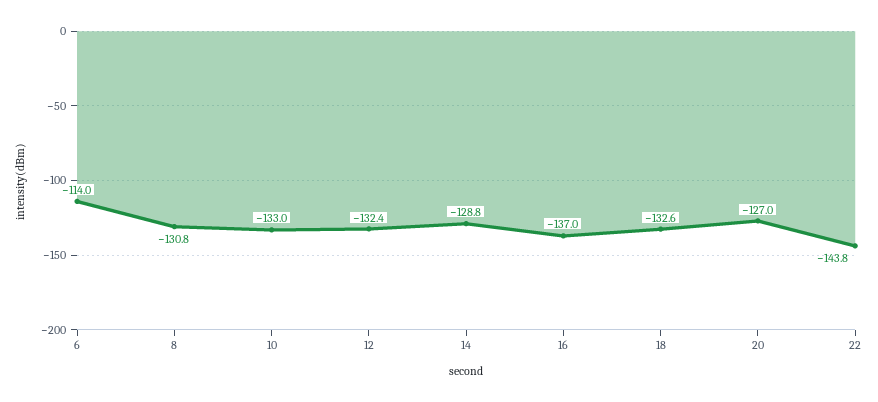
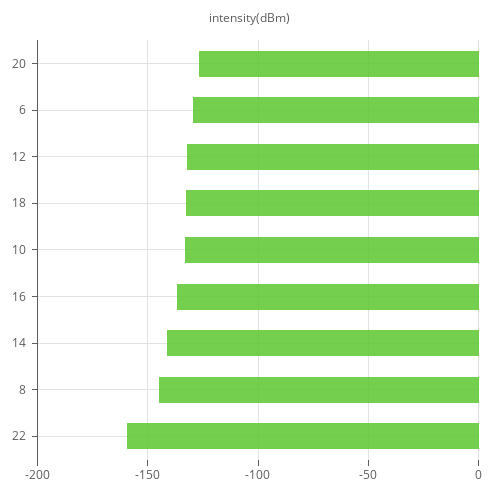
6: -114 -> -130
8: -130.8 -> -145
14: -128.8 -> -140
22: -143.8 -> -160

